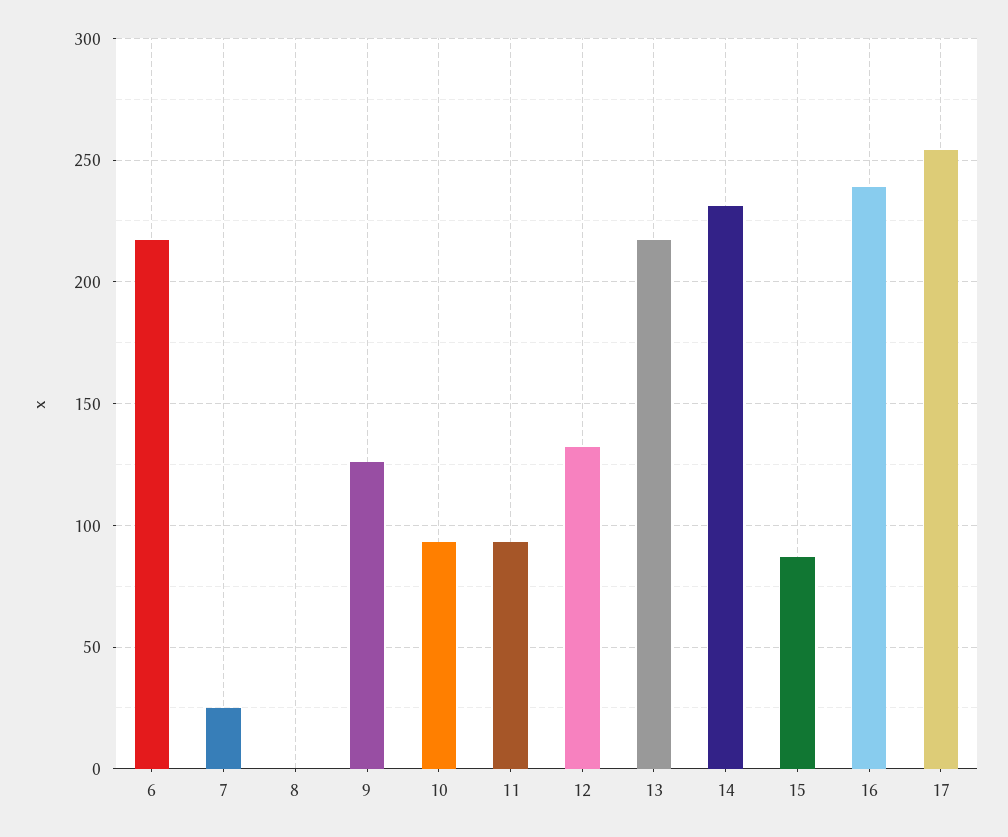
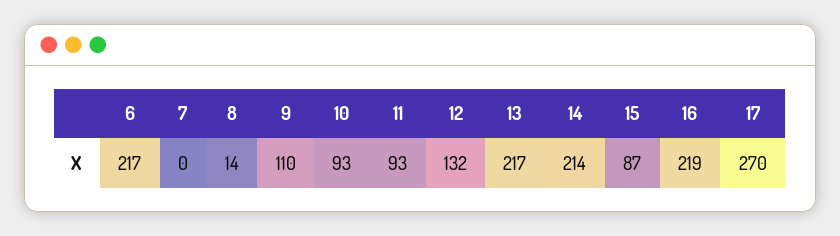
7: 25 -> 0
8: 0 -> 14
9: 125 -> 110
14: 230 -> 214
16: 240 -> 219
17: 255 -> 270

